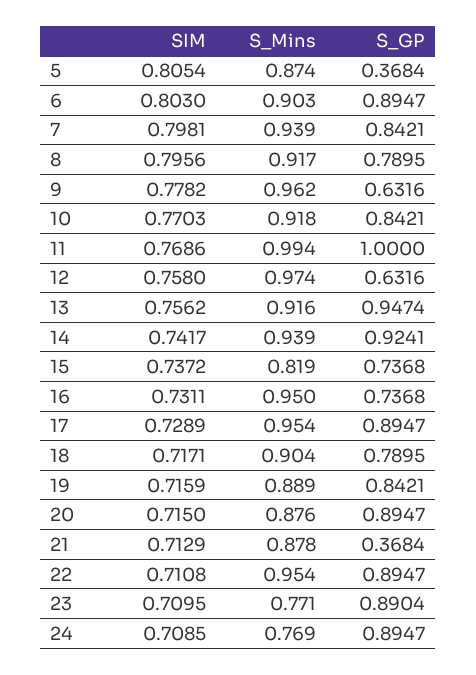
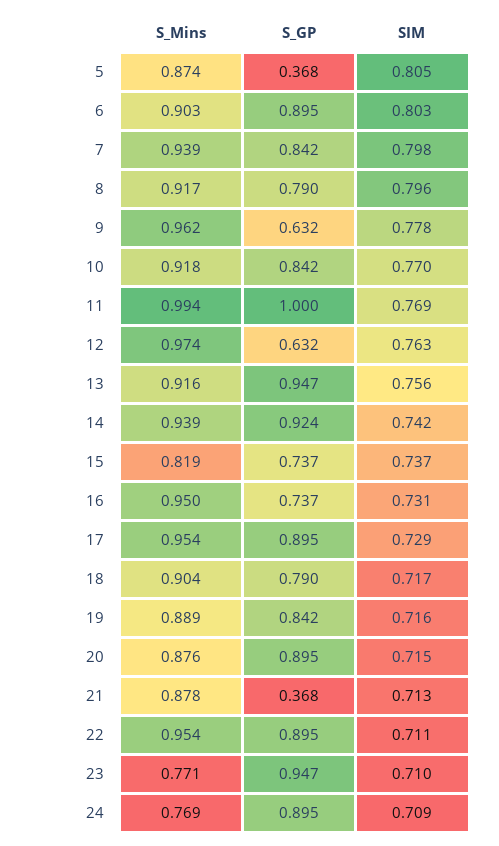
SIM, 12: 0.758 -> 0.763
S_GP, 23: 0.8904 -> 0.947

